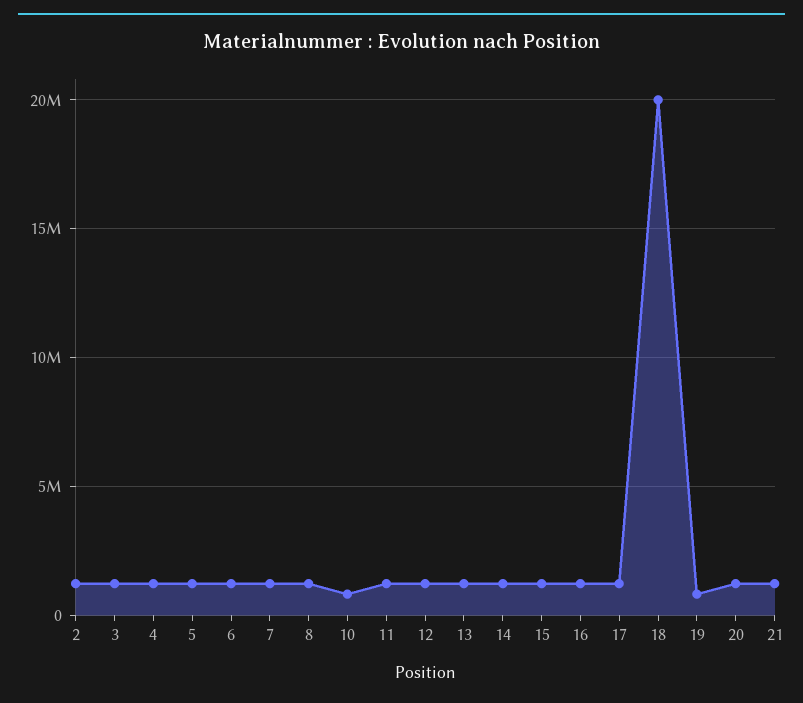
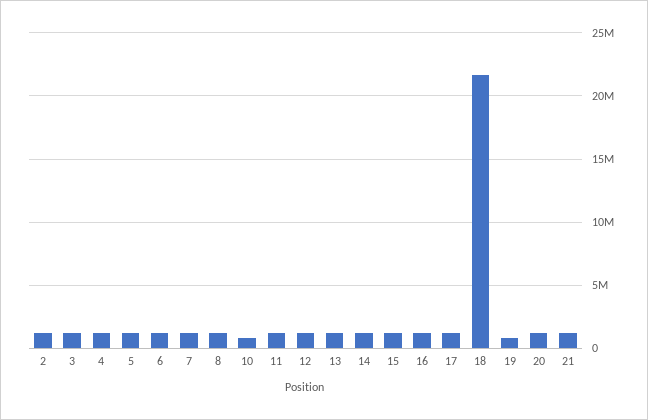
18: 20000000 -> 21500000

